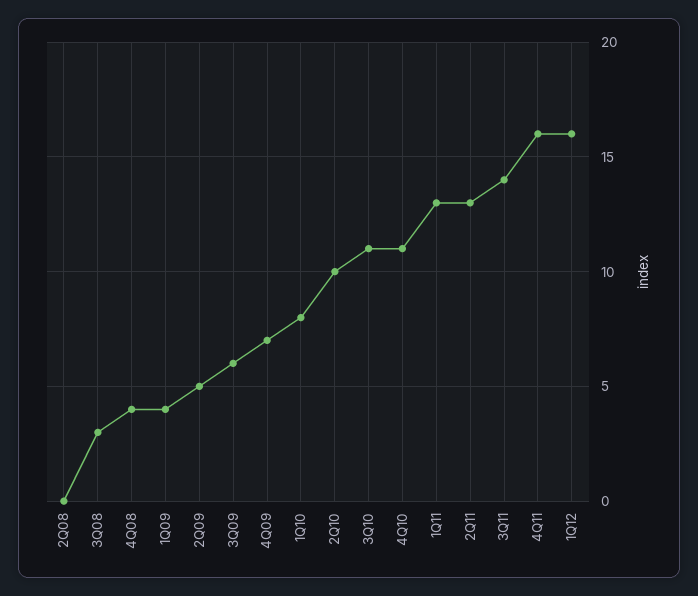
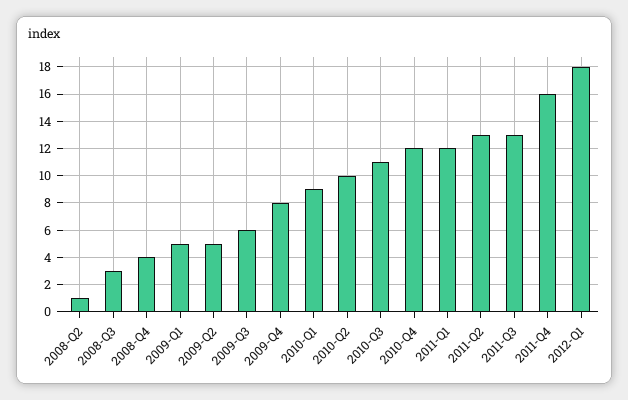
2Q08: 0 -> 1
1Q09: 4 -> 5
4Q09: 7 -> 8
1Q10: 8 -> 9
4Q10: 11 -> 12
1Q11: 13 -> 12
3Q11: 14 -> 13
1Q12: 16 -> 18

